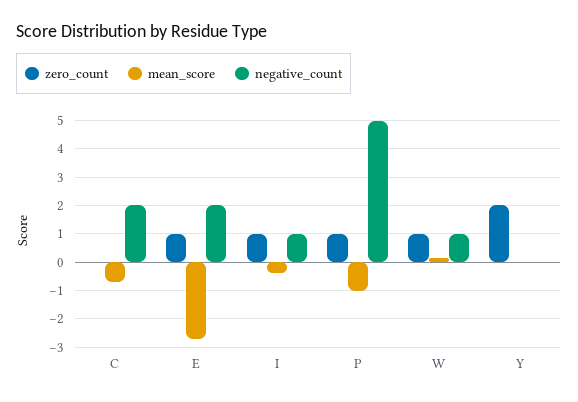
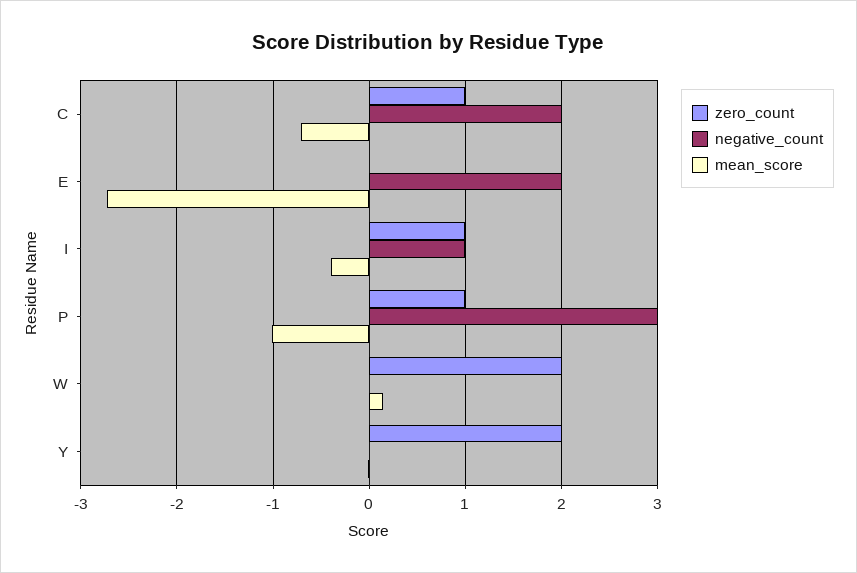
zero_count, C: 0 -> 1
zero_count, E: 1 -> 0
negative_count, P: 5 -> 3
zero_count, W: 1 -> 2
negative_count, W: 1 -> 0

